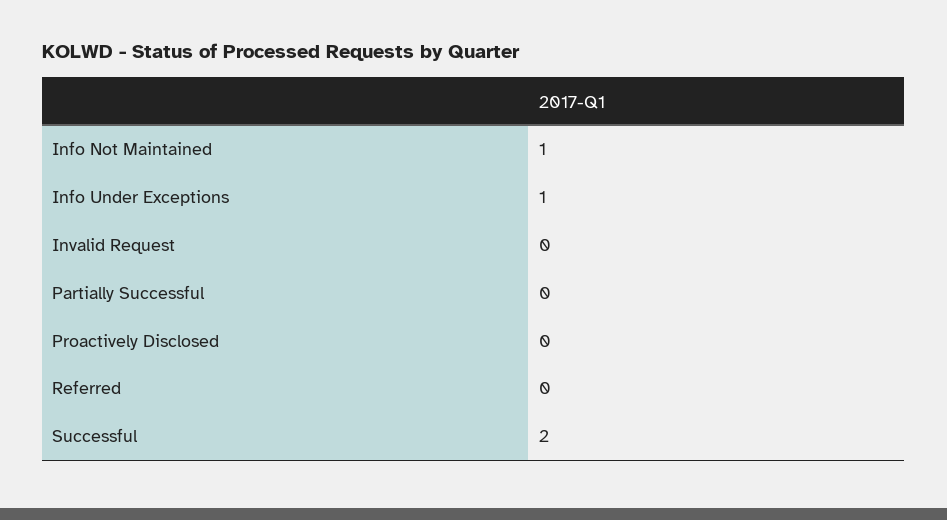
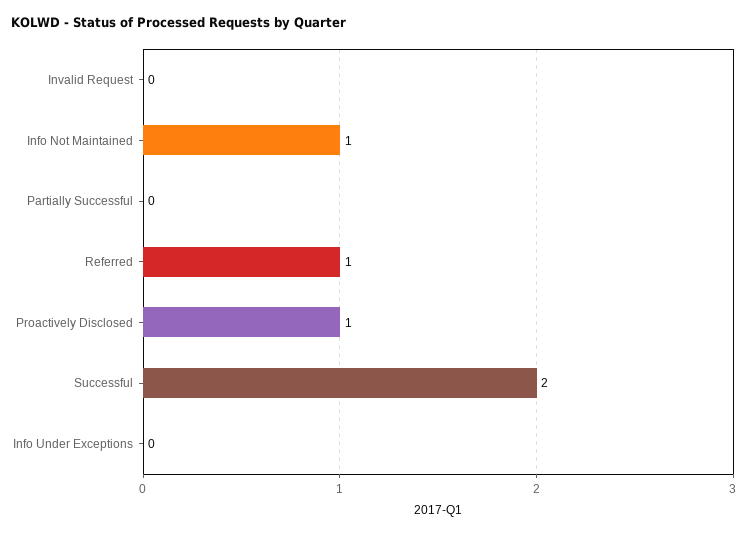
Info Under Exceptions: 1 -> 0
Proactively Disclosed: 0 -> 1
Referred: 0 -> 1

